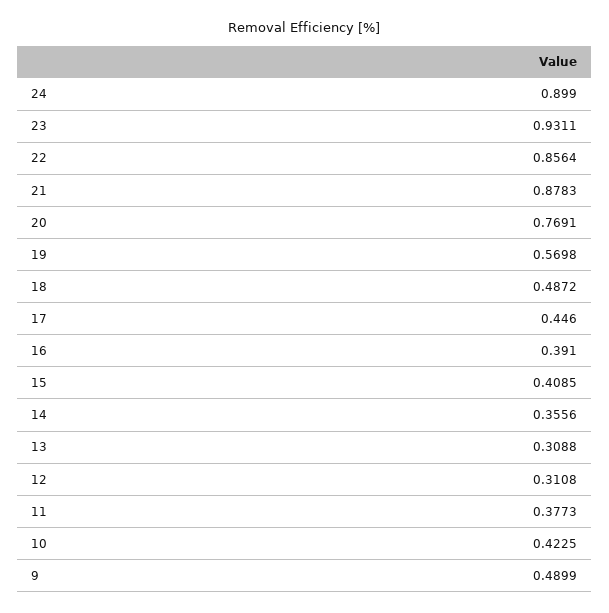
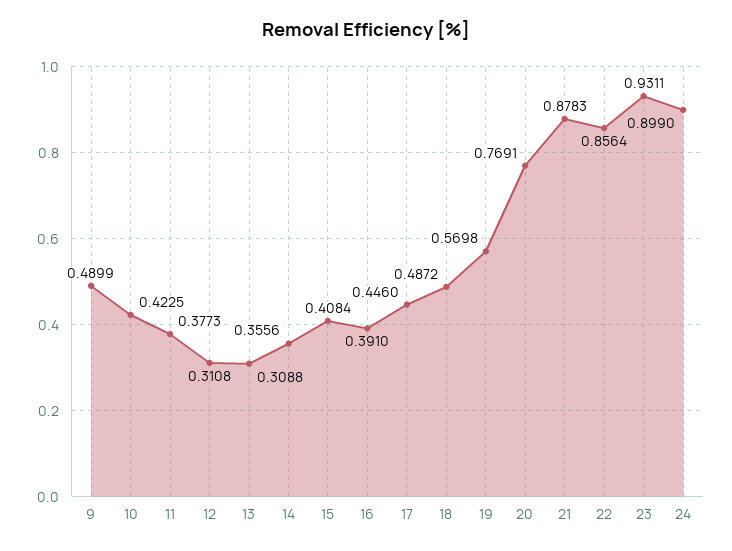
15: 0.4085 -> 0.4084

